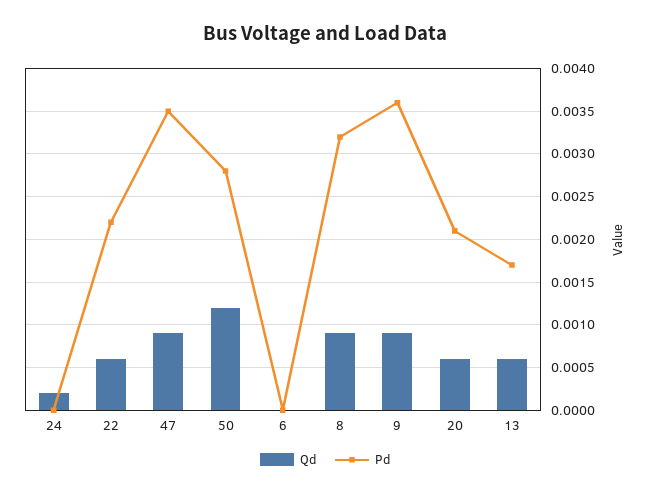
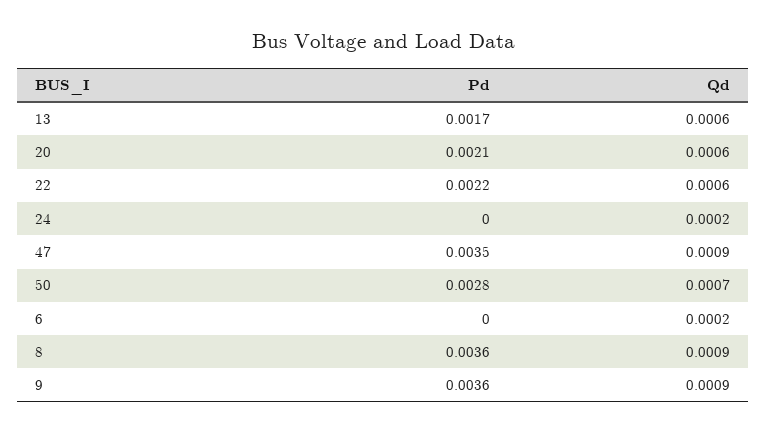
Qd, 50: 0.0012 -> 0.0007
Qd, 6: 0 -> 0.0002
Pd, 8: 0.0032 -> 0.0036

